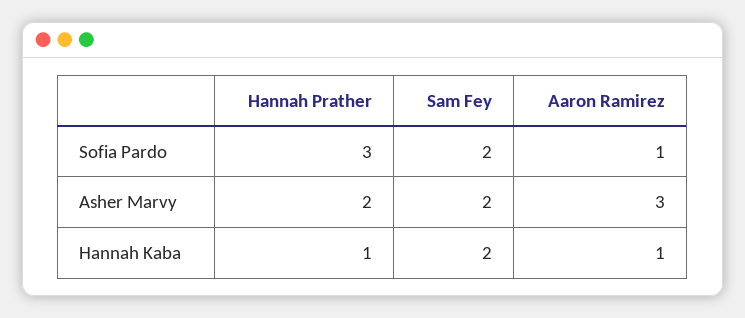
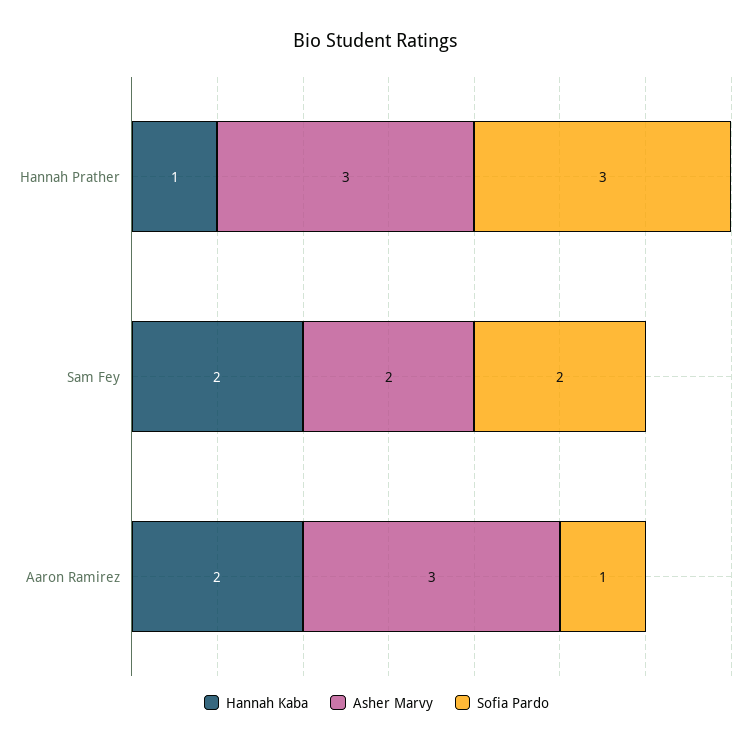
Asher Marvy, Hannah Prather: 2 -> 3
Hannah Kaba, Aaron Ramirez: 1 -> 2

